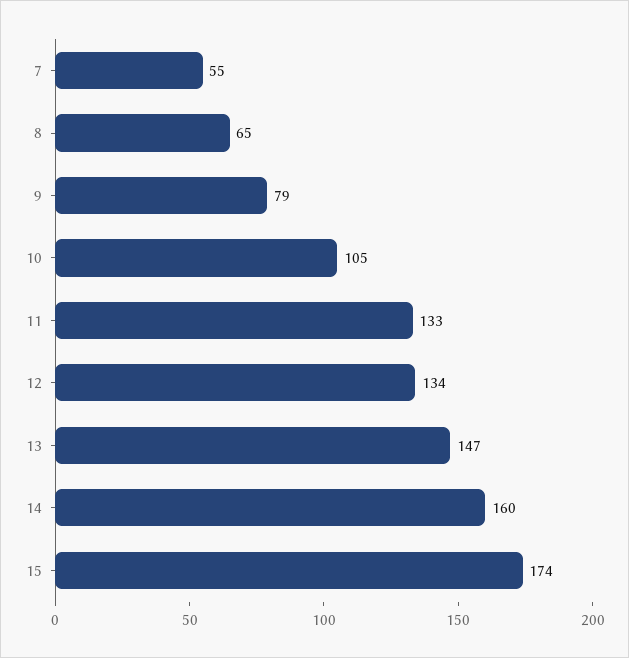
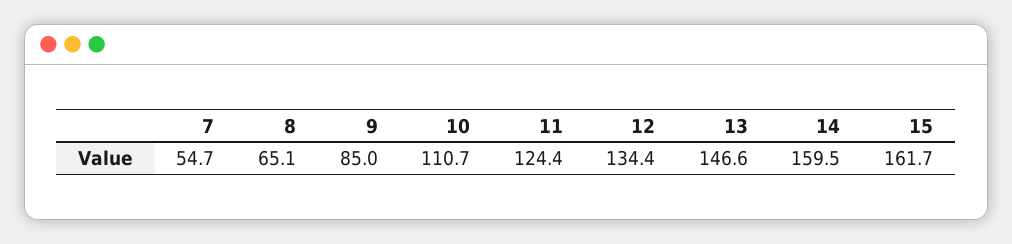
9: 79 -> 85
10: 105 -> 110.7
11: 133 -> 124.4
15: 174 -> 161.7

